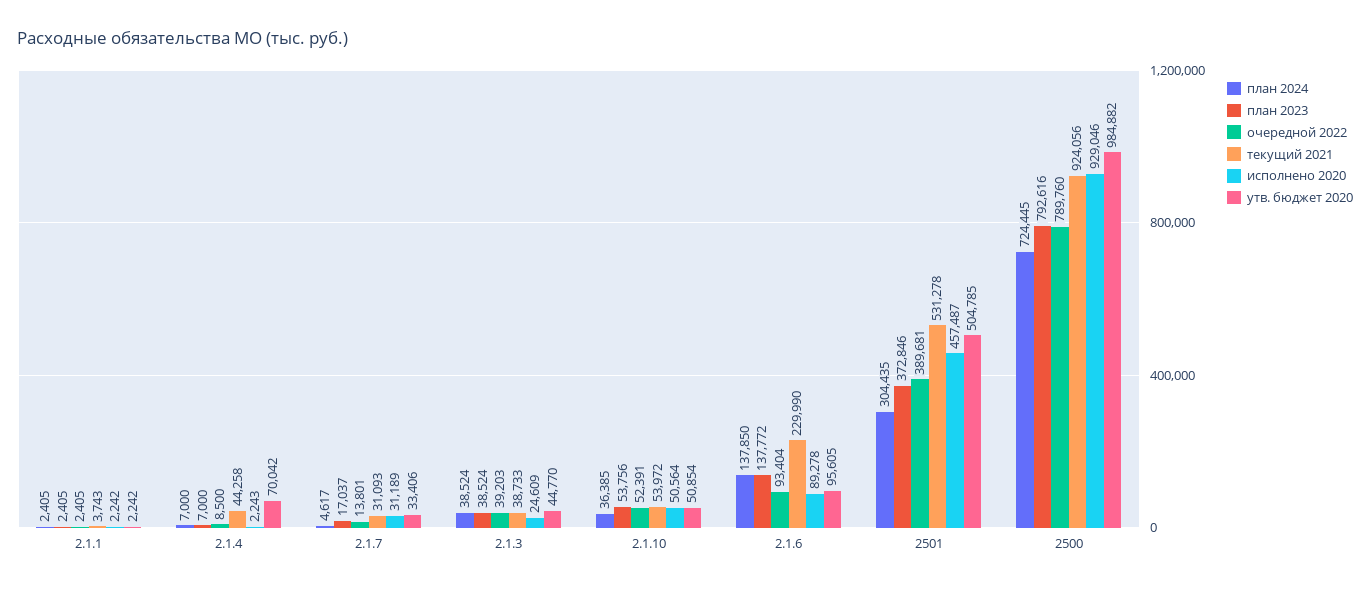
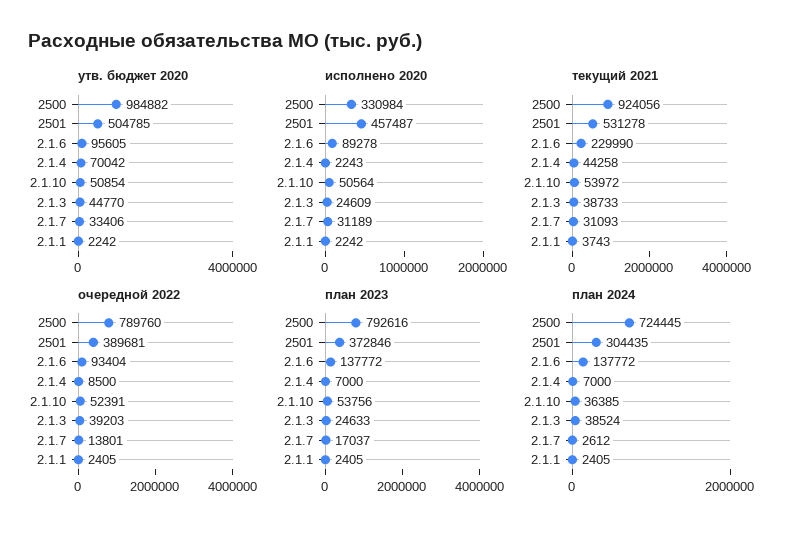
план 2024, 2.1.7: 4617 -> 2612
план 2023, 2.1.3: 38524 -> 24633
план 2024, 2.1.6: 137850 -> 137772
исполнено 2020, 2500: 929046 -> 330984

